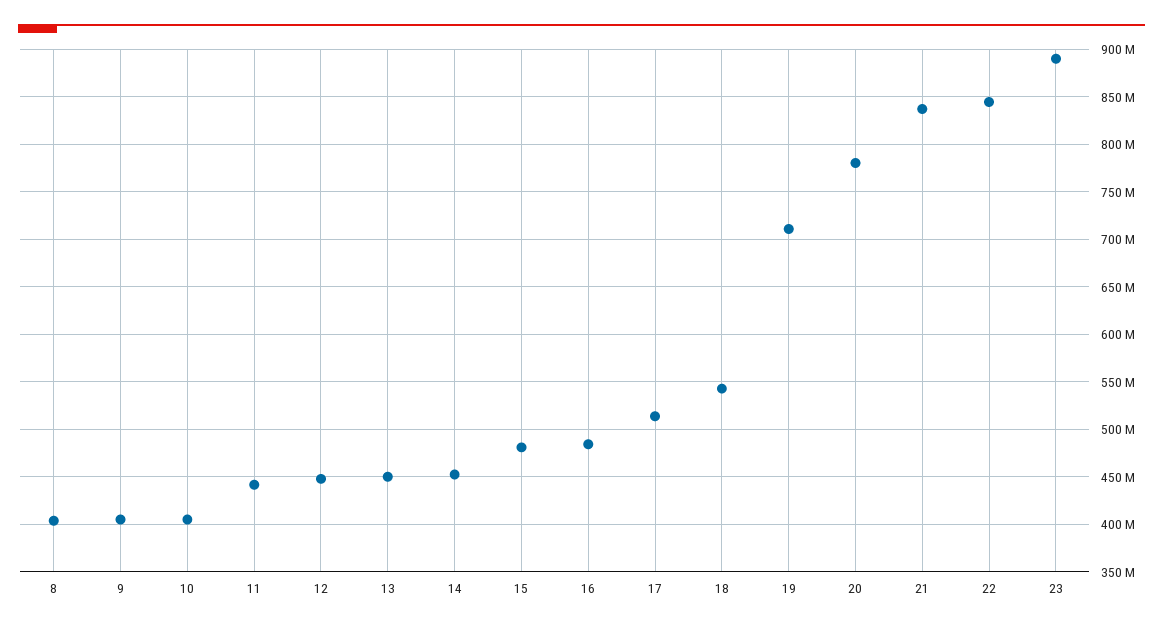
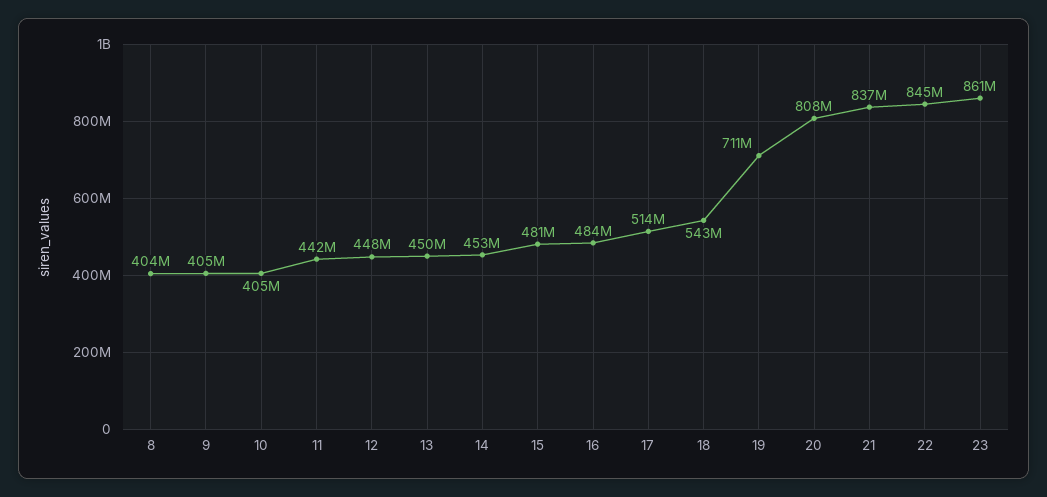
20: 780000000 -> 808000000
23: 890000000 -> 861000000

